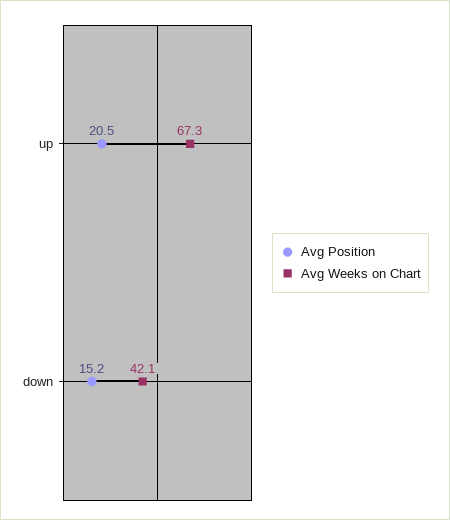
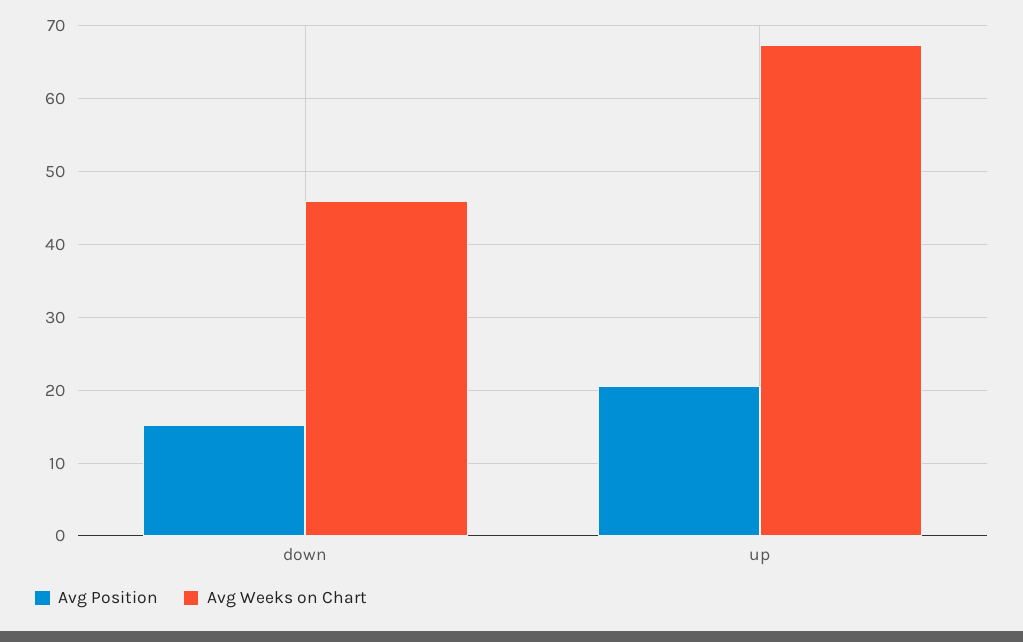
Avg Weeks on Chart, down: 42.1 -> 46

